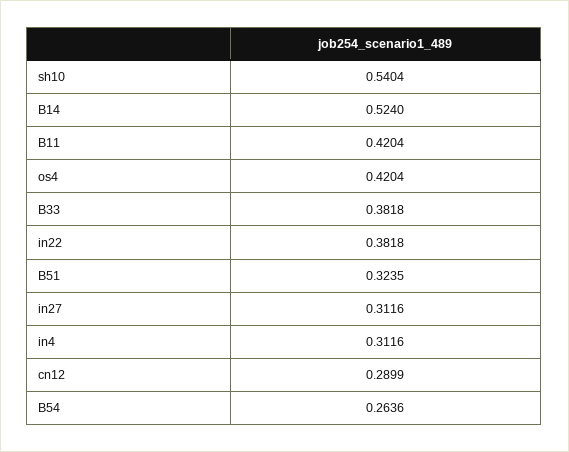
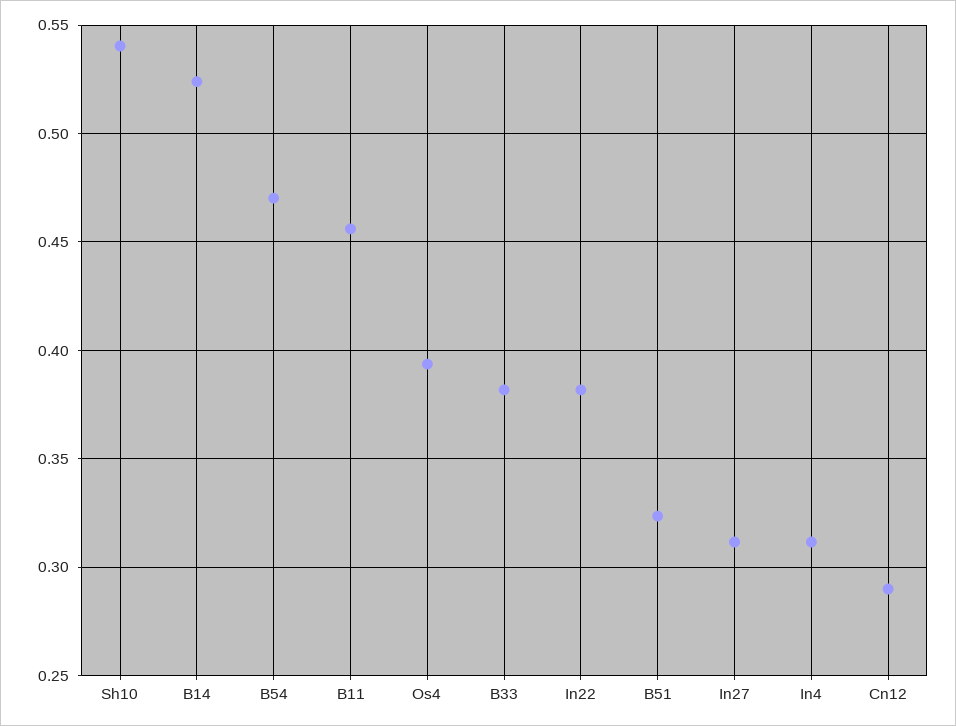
B11: 0.4204 -> 0.455
os4: 0.4204 -> 0.395
B54: 0.2636 -> 0.47

